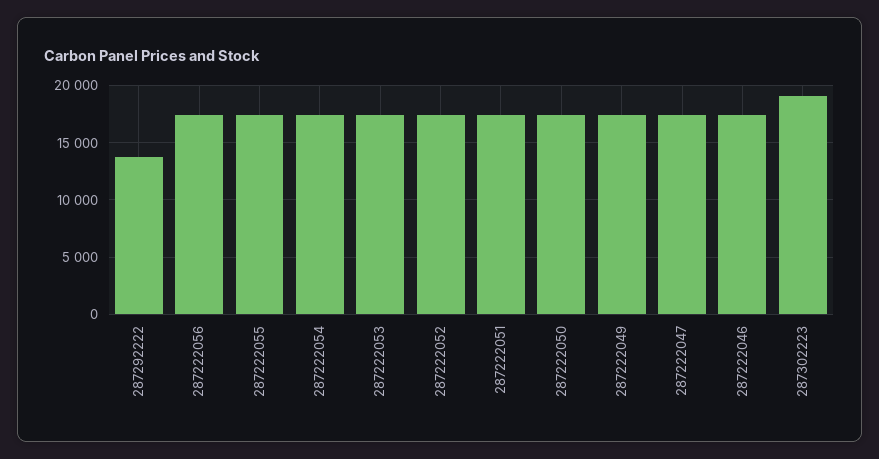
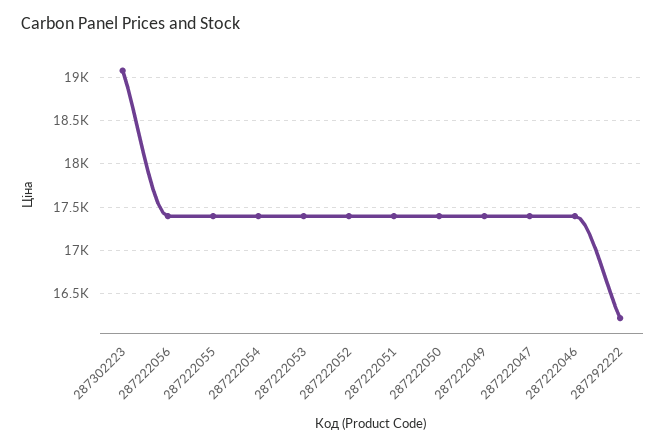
287292222: 14000 -> 16200

